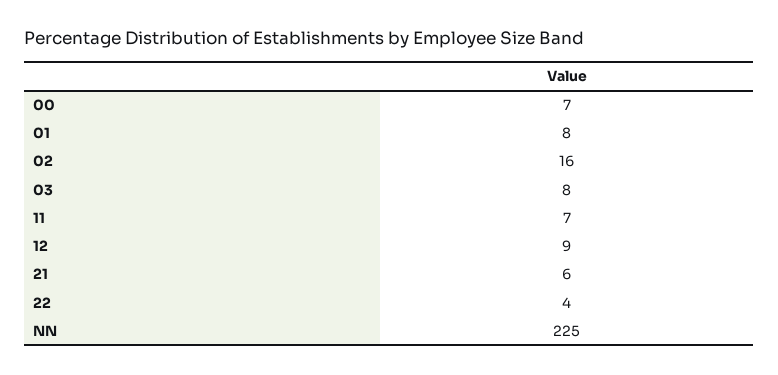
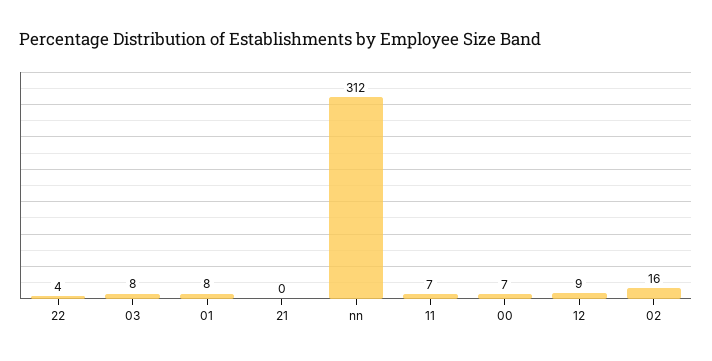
21: 6 -> 0
NN: 225 -> 312

